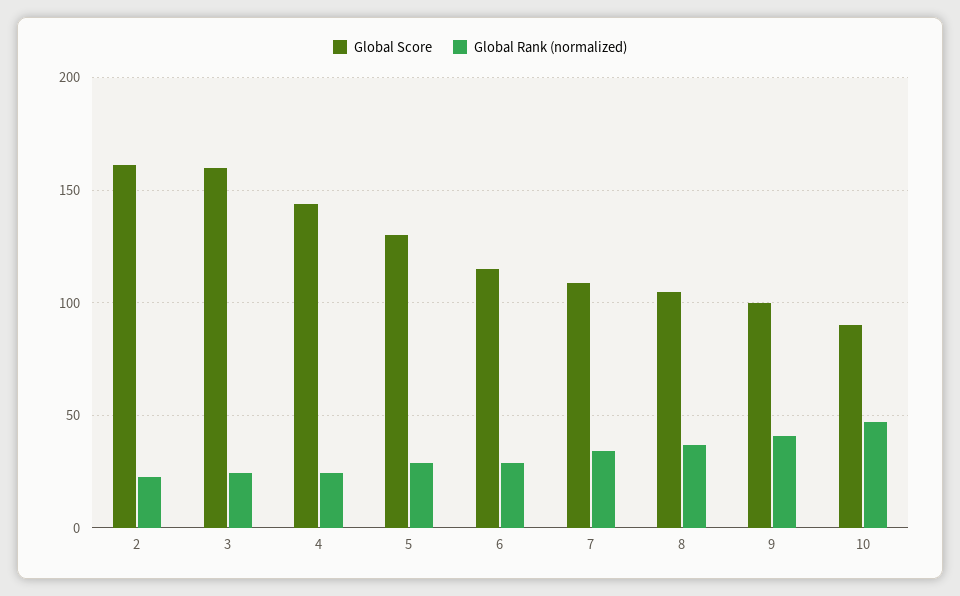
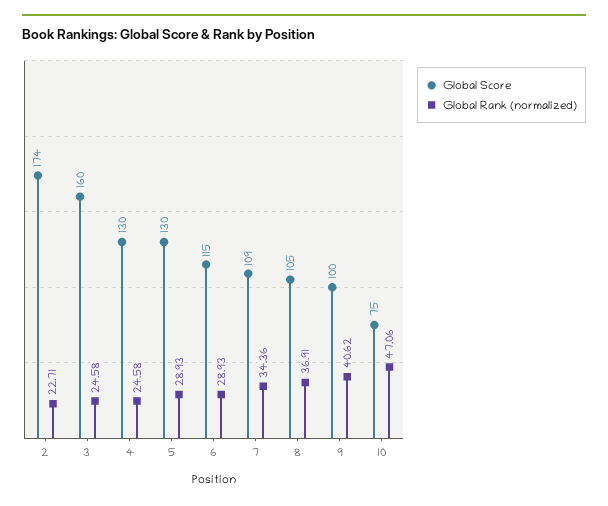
Global Score, 2: 160 -> 174
Global Score, 4: 145 -> 130
Global Score, 10: 90 -> 75

